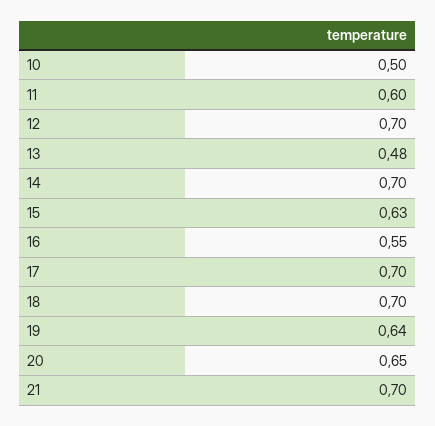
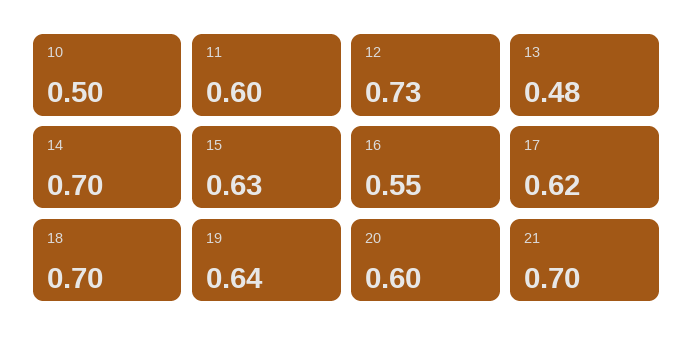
12: 0.7 -> 0.73
17: 0.7 -> 0.62
20: 0.65 -> 0.6

